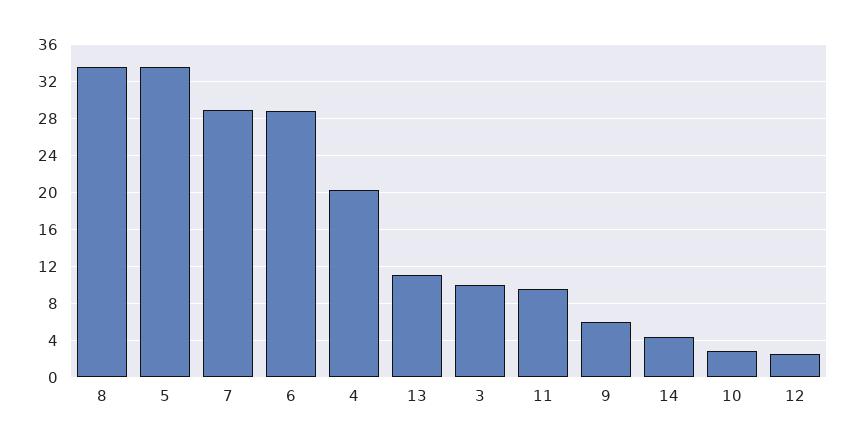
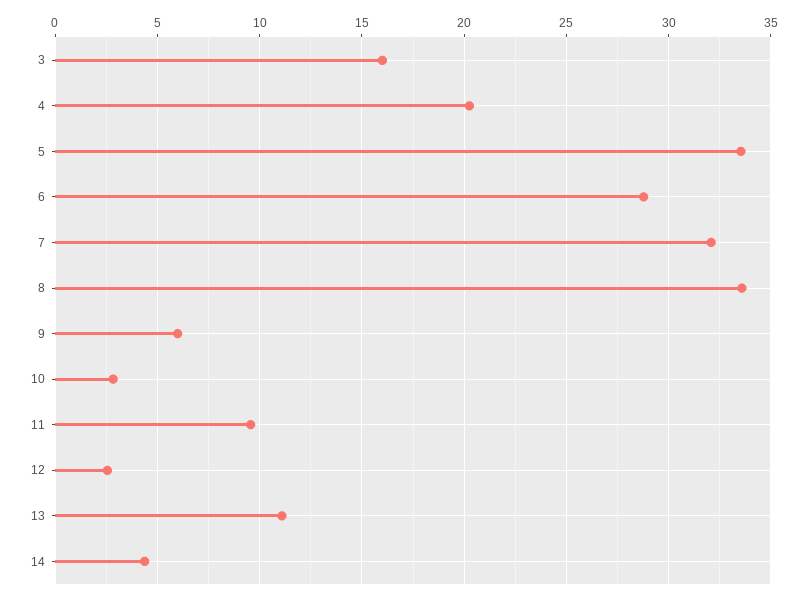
7: 29 -> 32
3: 10 -> 16

